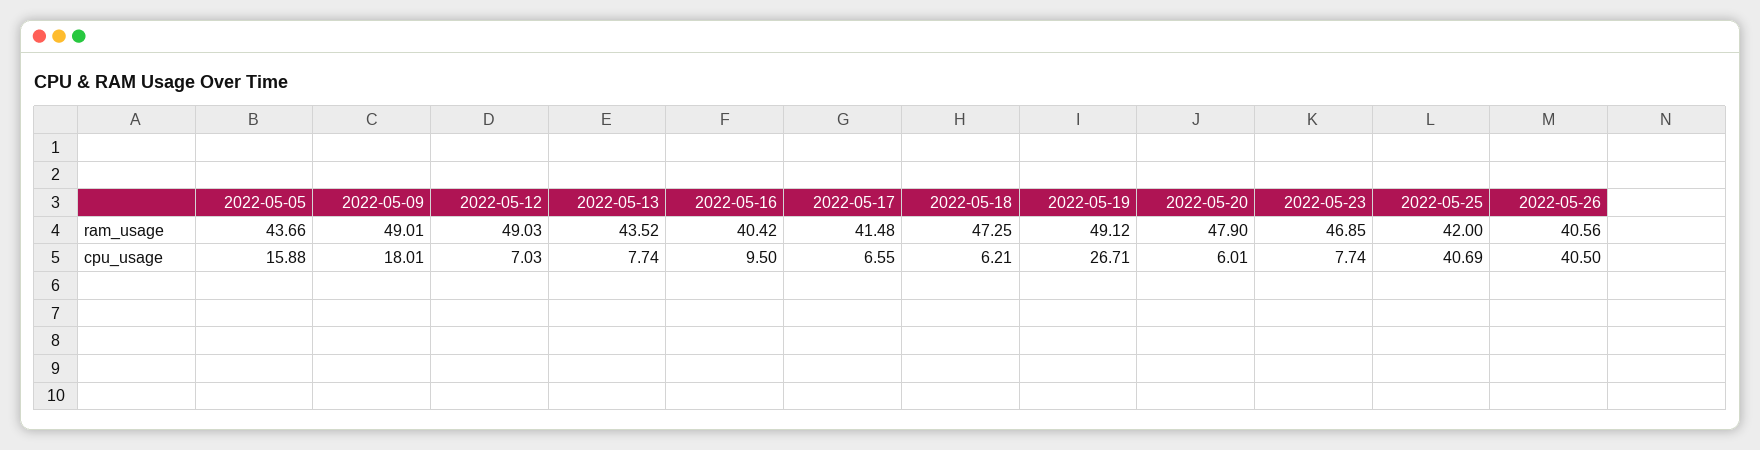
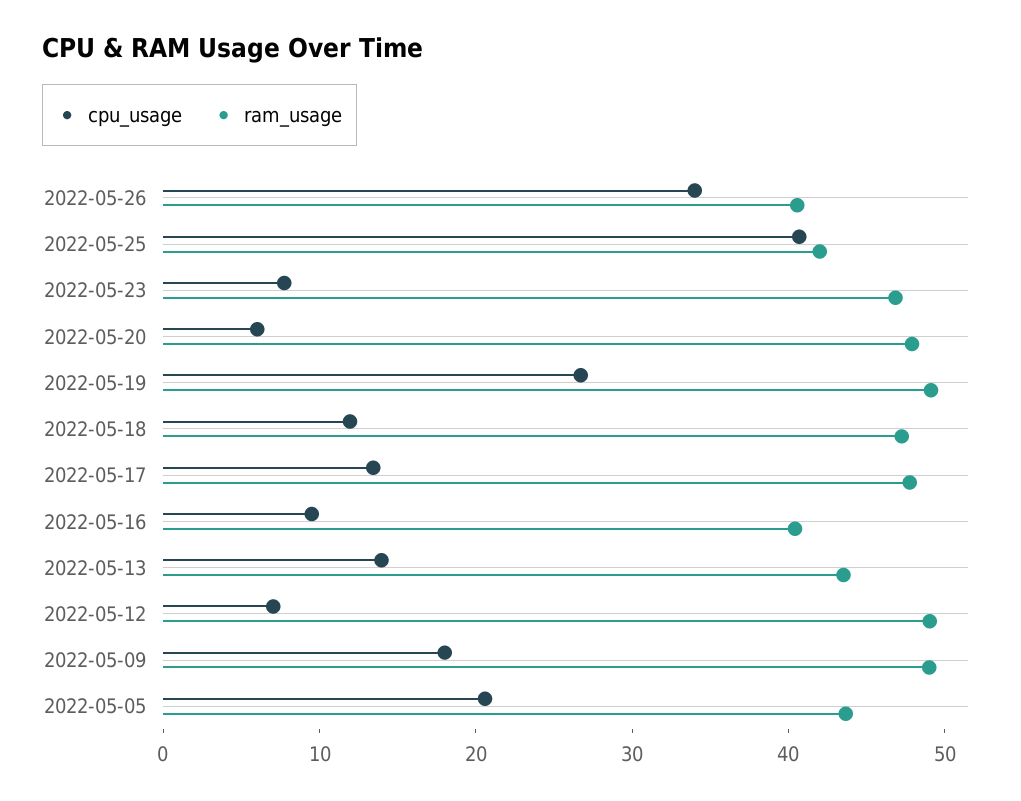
ram_usage, 2022-05-17: 41.48 -> 48
cpu_usage, 2022-05-05: 15.88 -> 20
cpu_usage, 2022-05-13: 7.74 -> 14
cpu_usage, 2022-05-17: 6.55 -> 14
cpu_usage, 2022-05-18: 6.21 -> 12
cpu_usage, 2022-05-26: 40.5 -> 34

